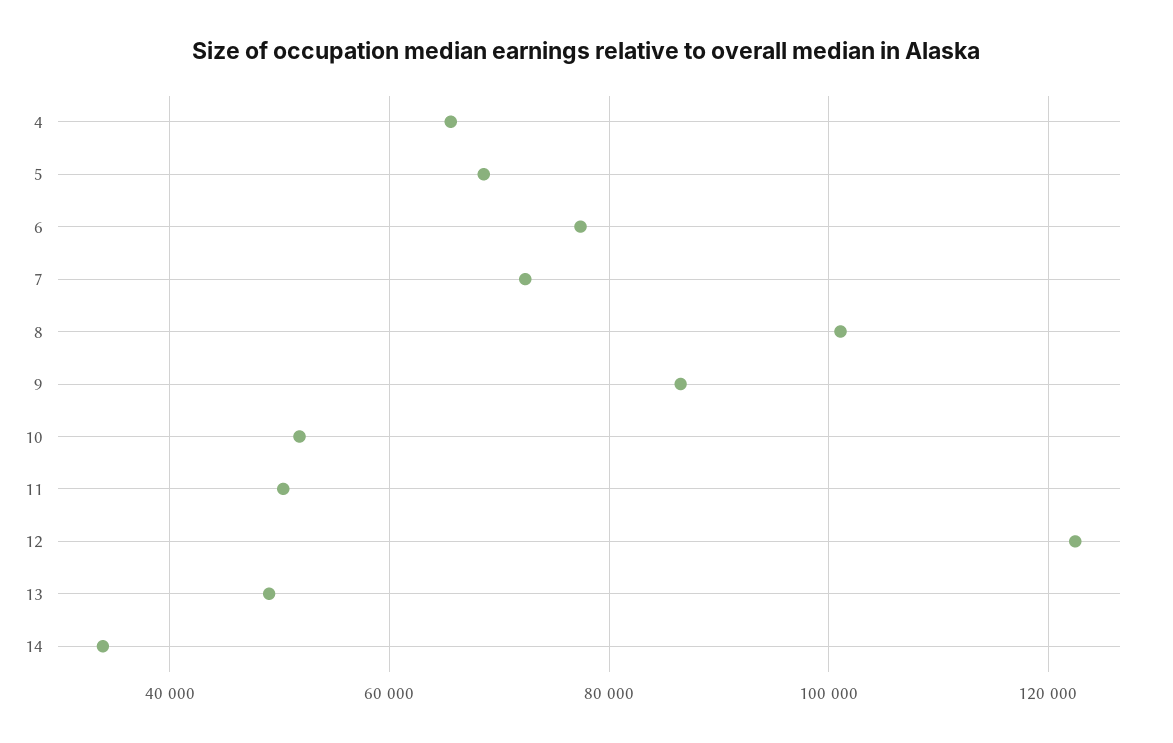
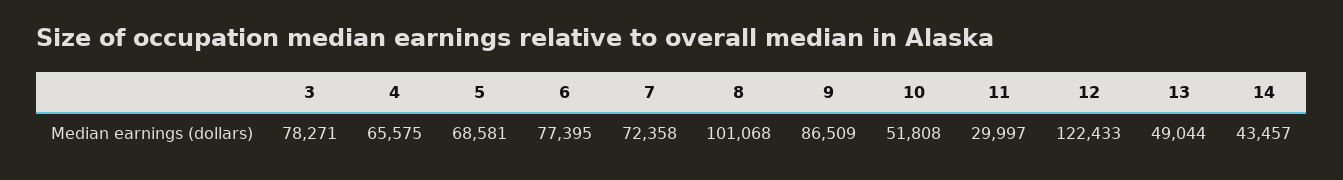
11: 50000 -> 29997
14: 34000 -> 43457
3: none -> 78271

